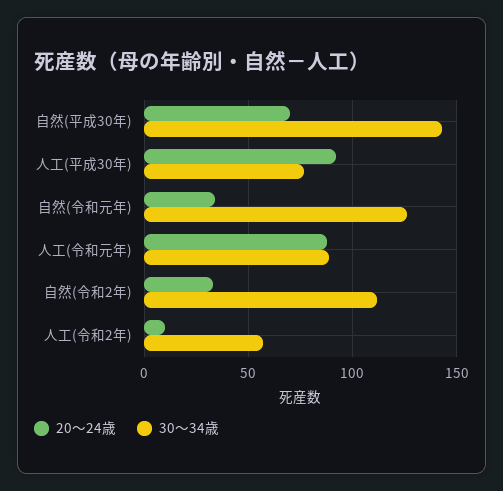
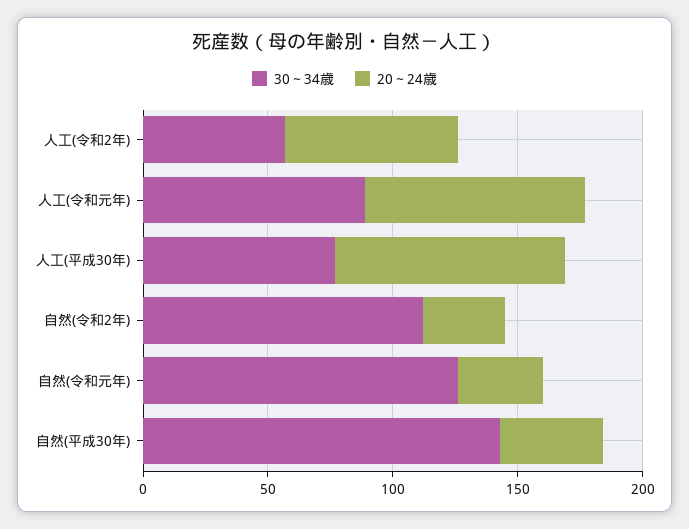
20～24歳, 自然(平成30年): 70 -> 40
20～24歳, 人工(令和2年): 10 -> 70

